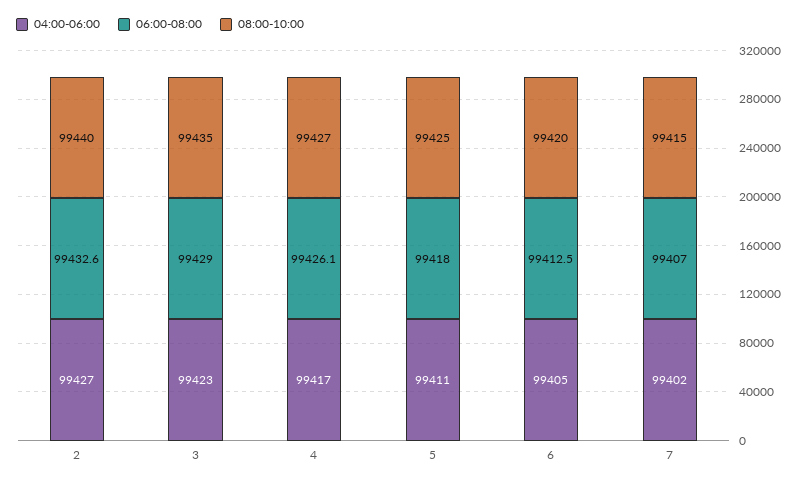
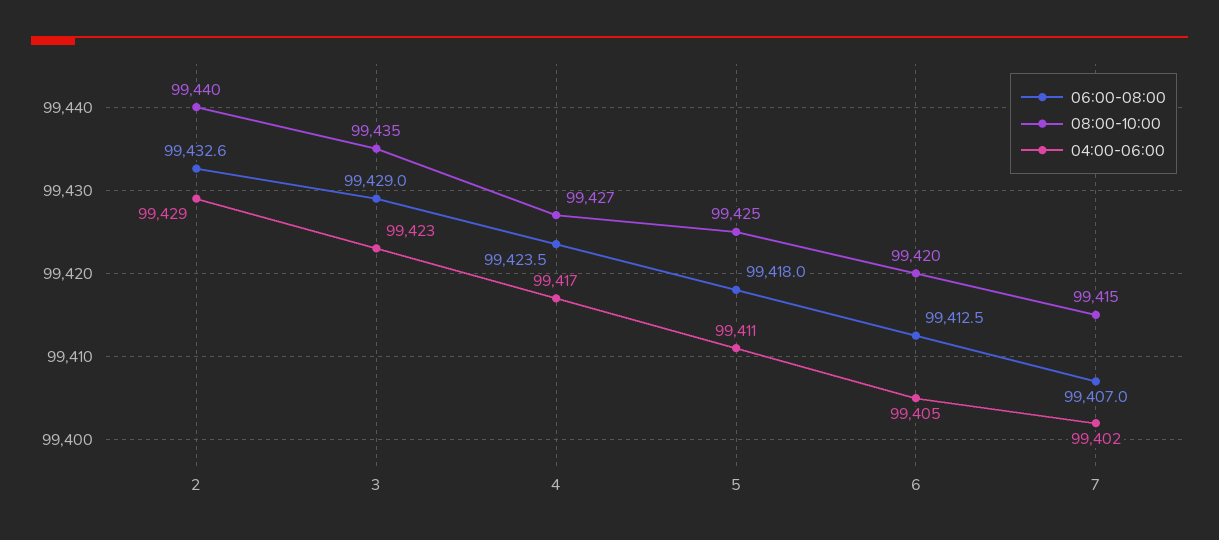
04:00-06:00, 2: 99427 -> 99429
06:00-08:00, 4: 99426.1 -> 99423.5

